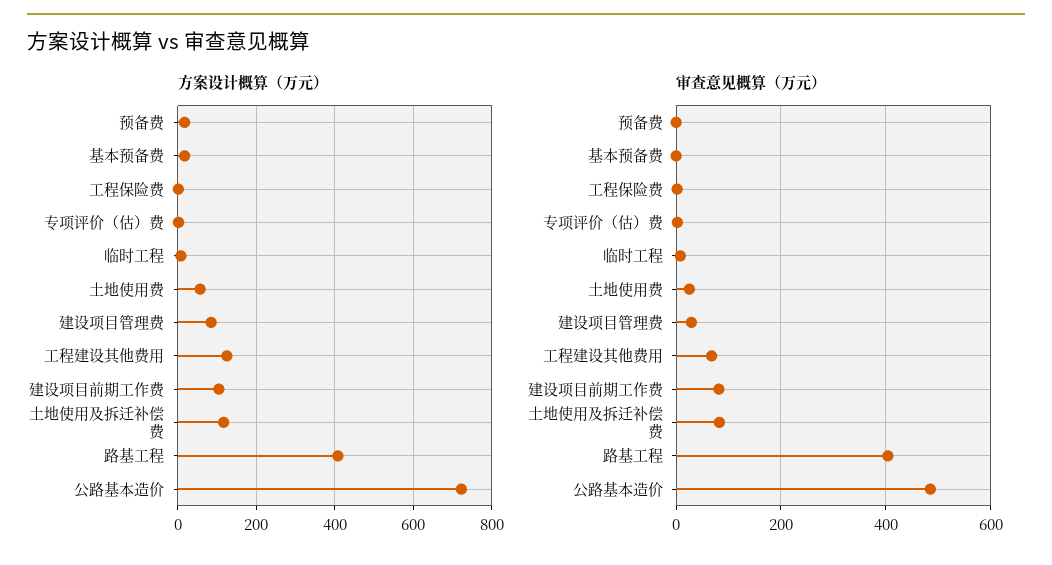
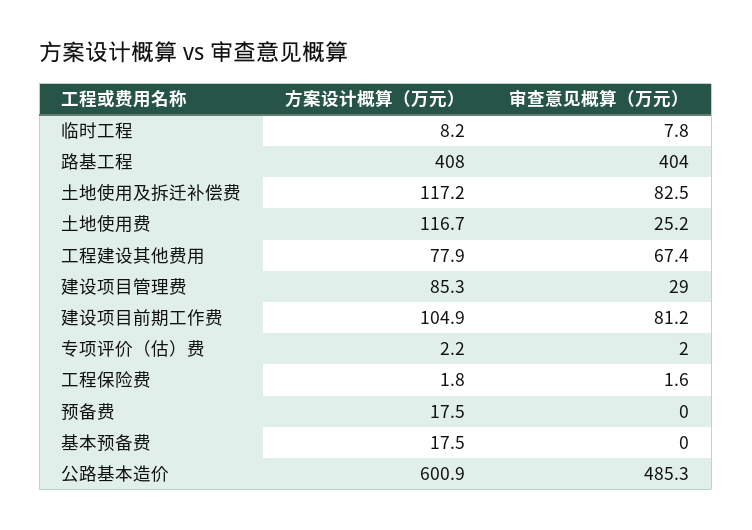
方案设计概算（万元）, 土地使用费: 60 -> 116.7
方案设计概算（万元）, 工程建设其他费用: 120 -> 77.9
方案设计概算（万元）, 公路基本造价: 720 -> 600.9

